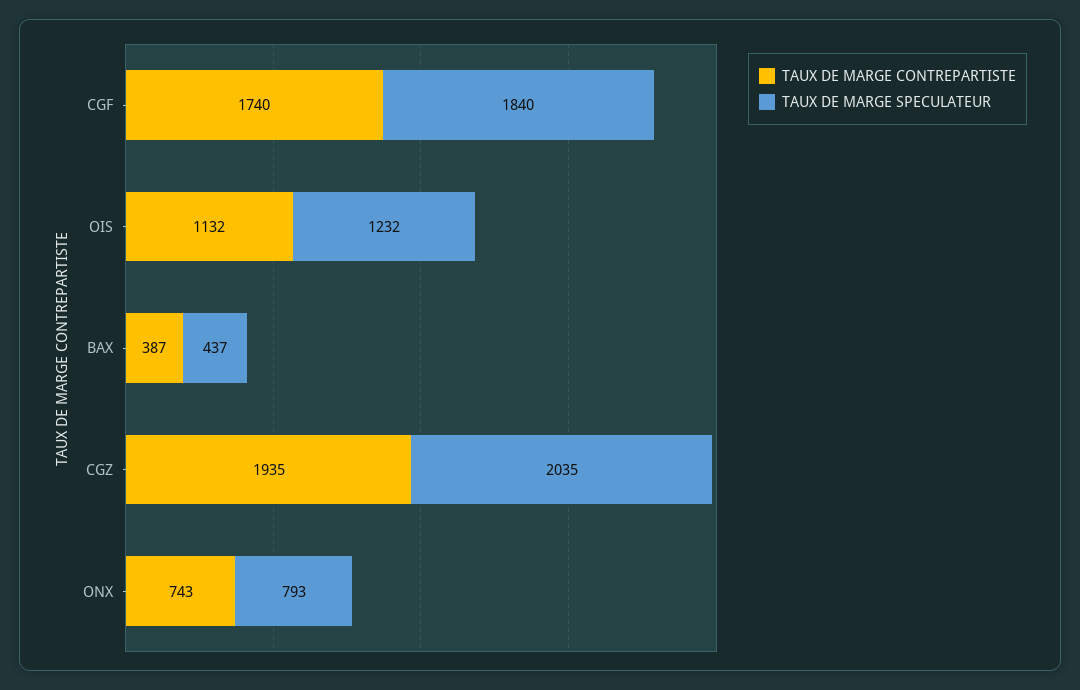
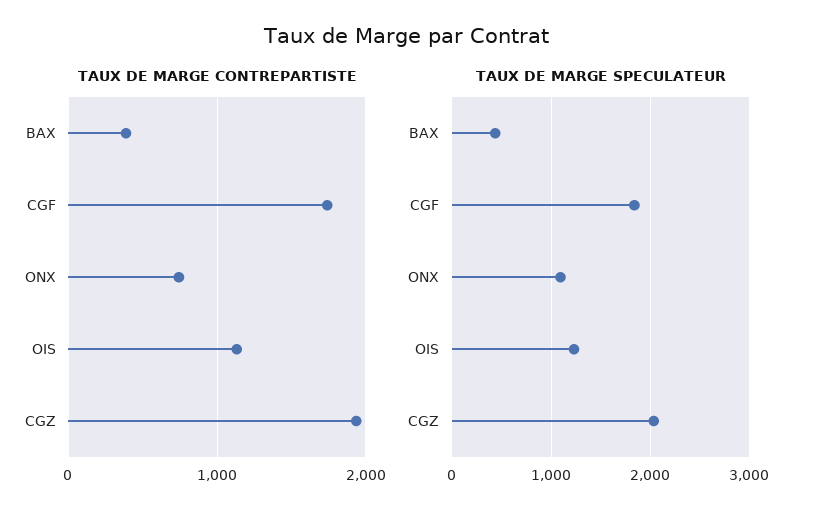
TAUX DE MARGE SPECULATEUR, ONX: 793 -> 1100

